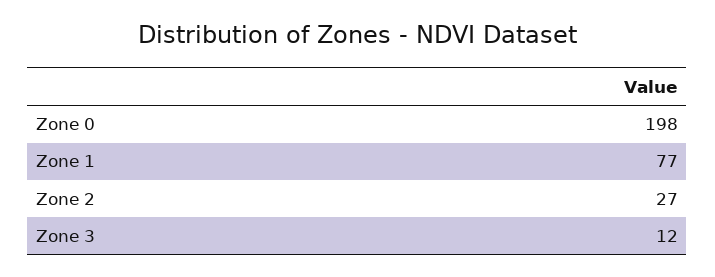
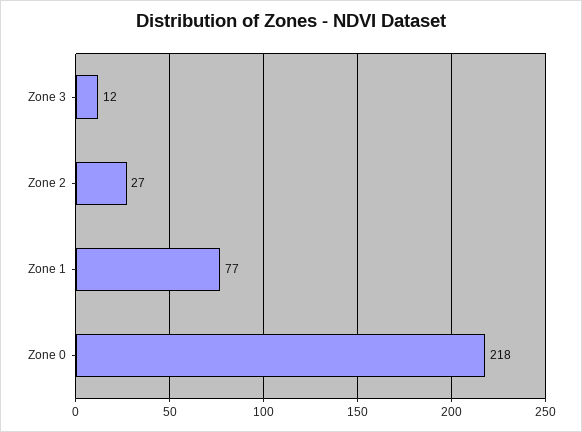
Zone 0: 198 -> 218

